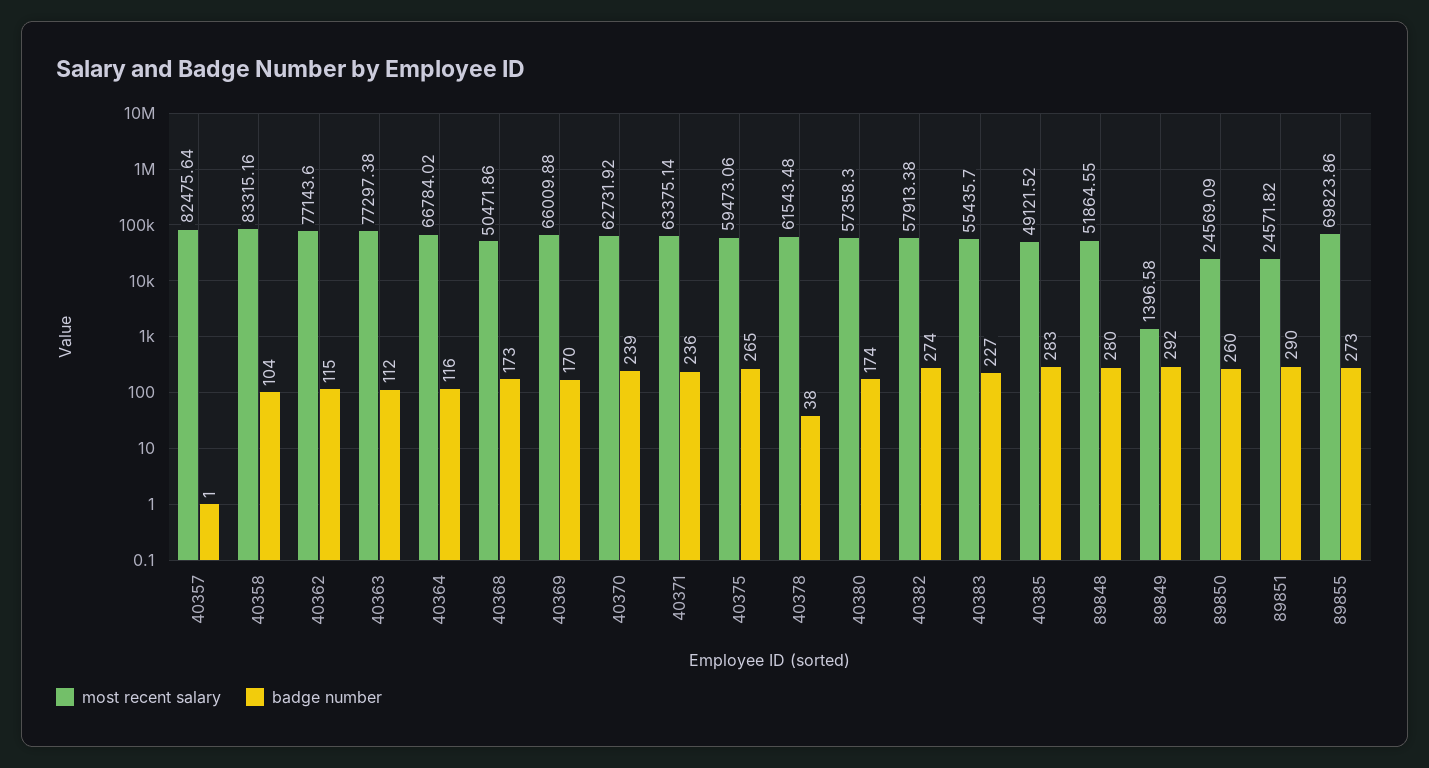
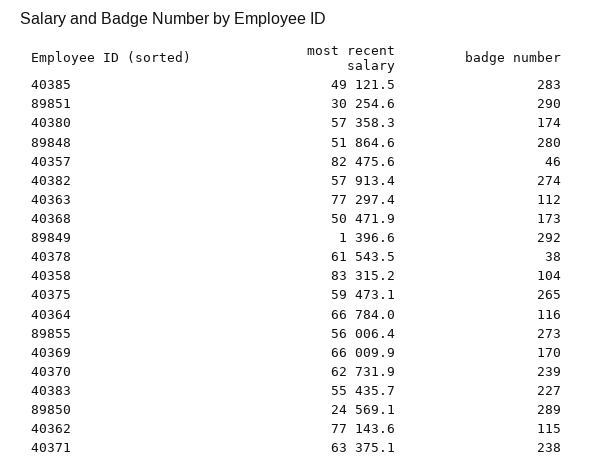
badge number, 40357: 1 -> 46
badge number, 40371: 236 -> 238
badge number, 89850: 260 -> 289
most recent salary, 89851: 24571.82 -> 30254.6
most recent salary, 89855: 69823.86 -> 56006.4

